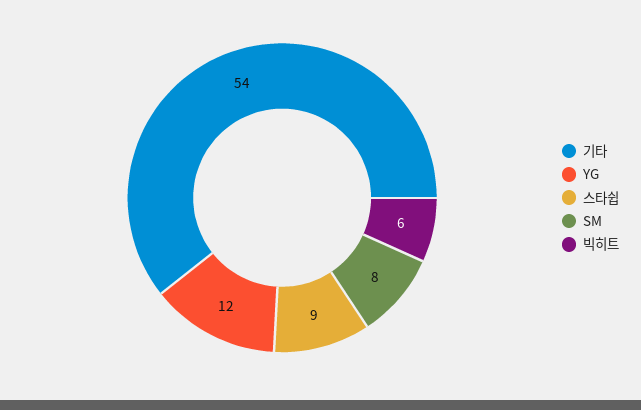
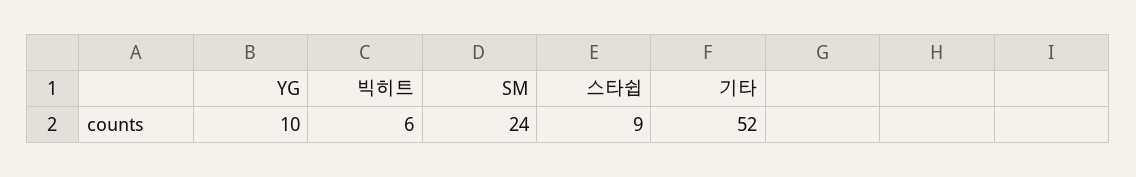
기타: 54 -> 52
YG: 12 -> 10
SM: 8 -> 24

